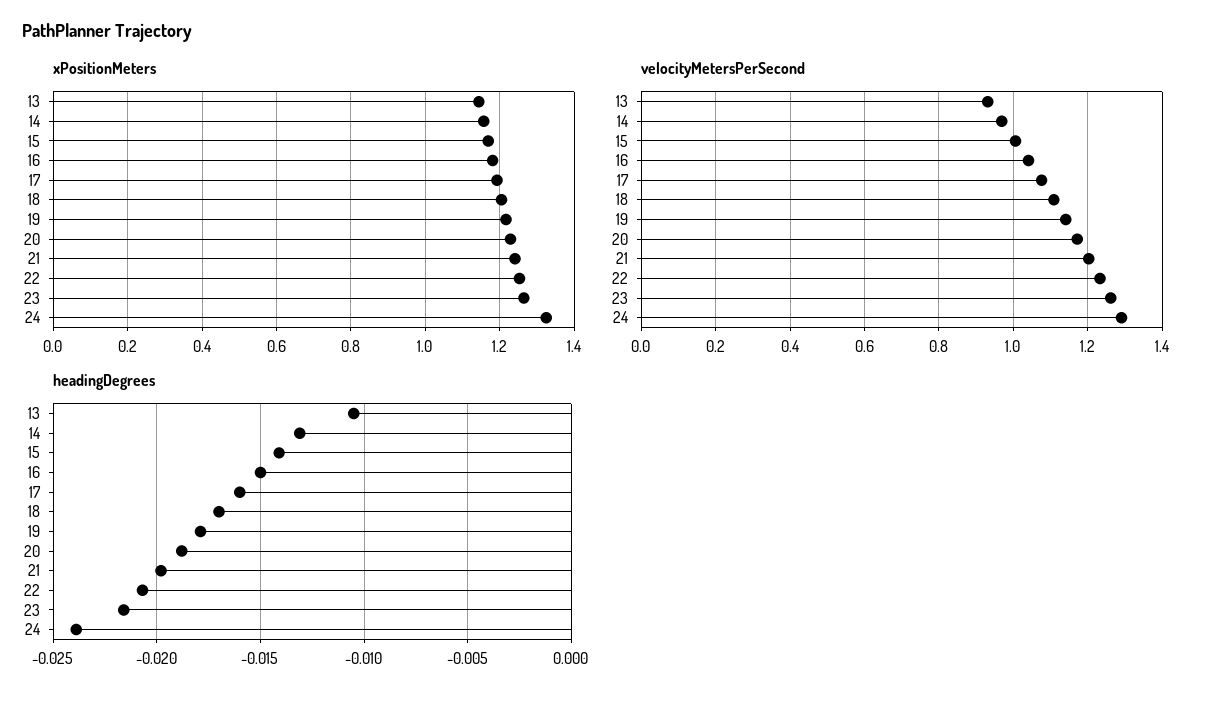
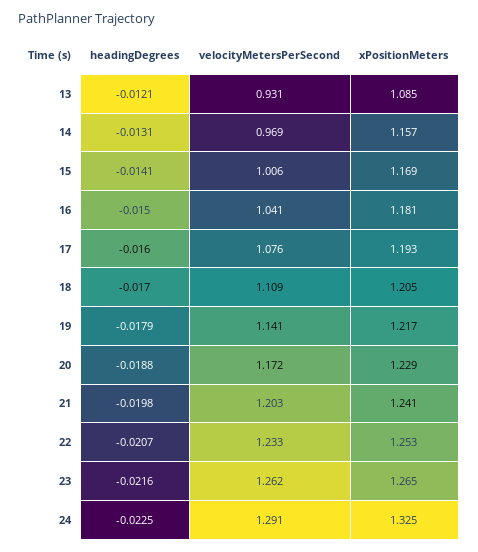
xPositionMeters, 13: 1.14 -> 1.085
headingDegrees, 13: -0.0105 -> -0.0121
headingDegrees, 24: -0.024 -> -0.0225

